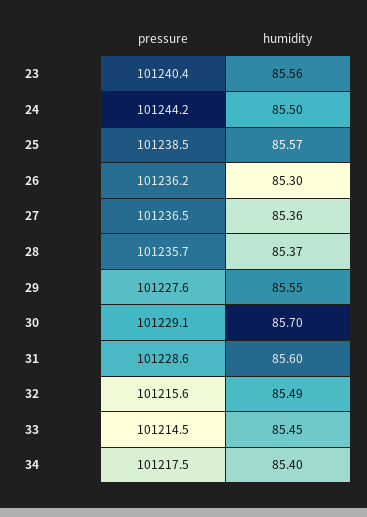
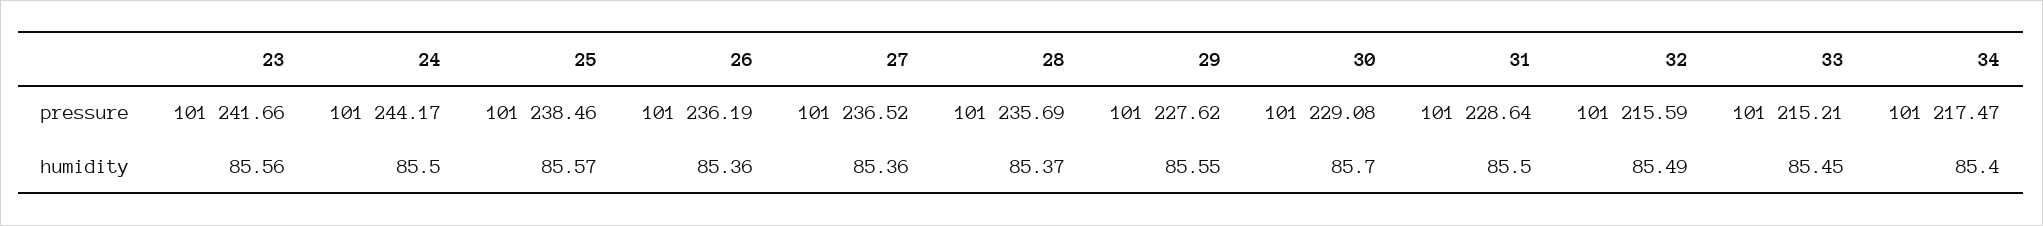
pressure, 23: 101240.4 -> 101241.66
humidity, 26: 85.3 -> 85.36
humidity, 31: 85.6 -> 85.5
pressure, 33: 101214.5 -> 101215.21

